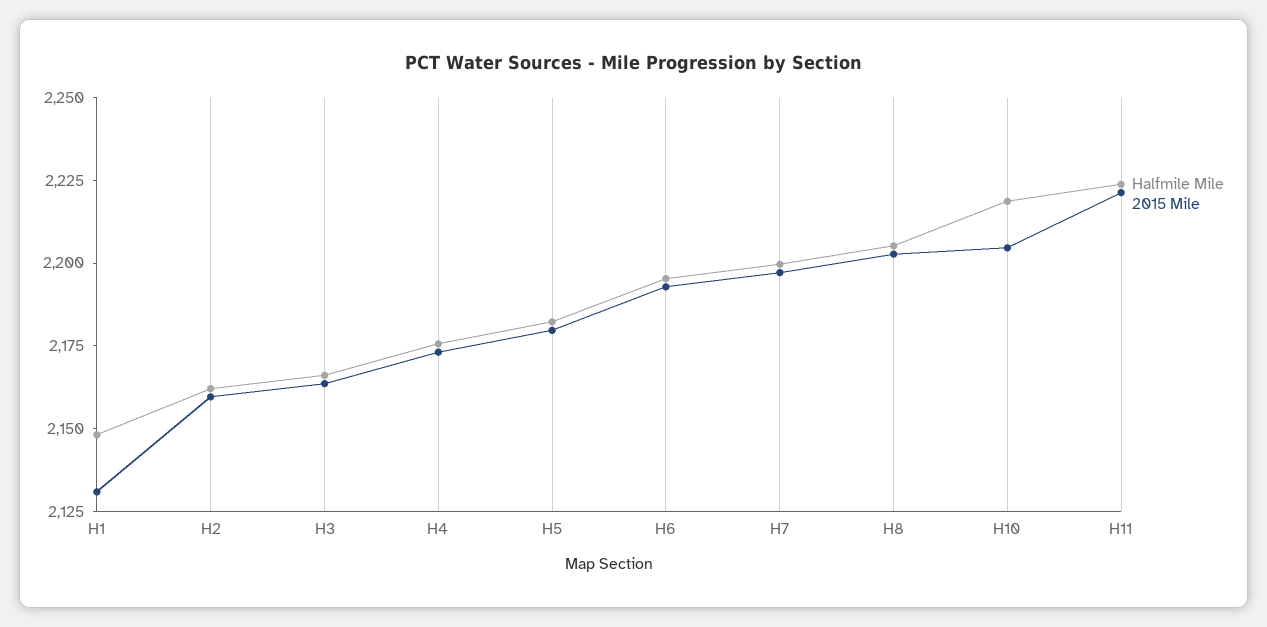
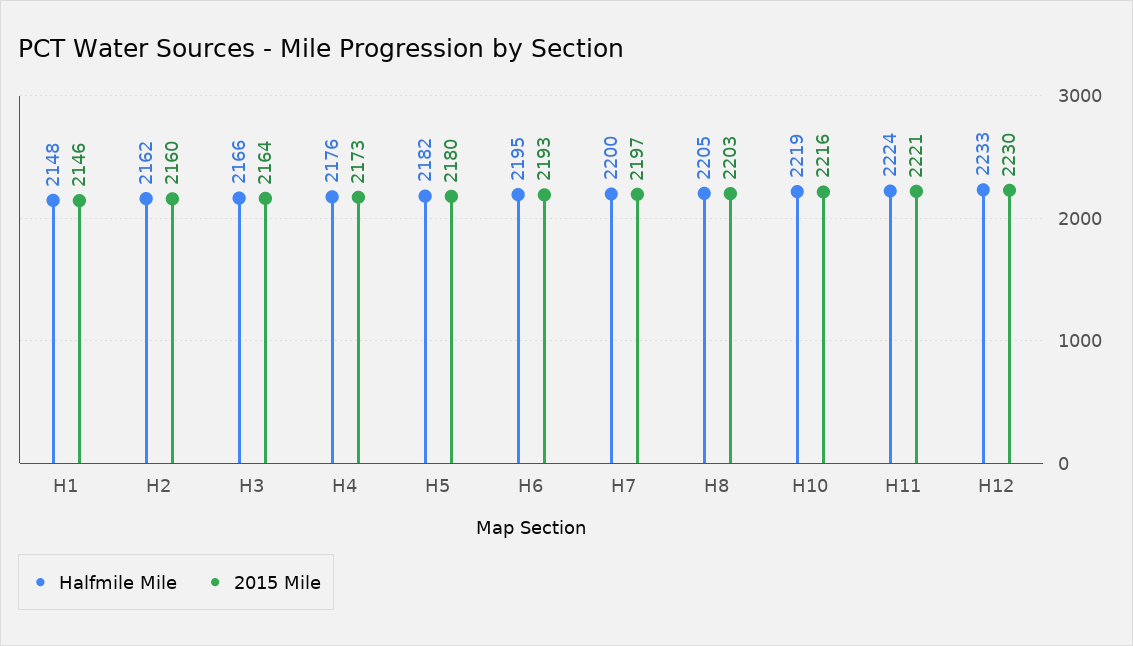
2015 Mile, H1: 2130 -> 2146
2015 Mile, H10: 2205 -> 2216
Halfmile Mile, H12: none -> 2233
2015 Mile, H12: none -> 2230

